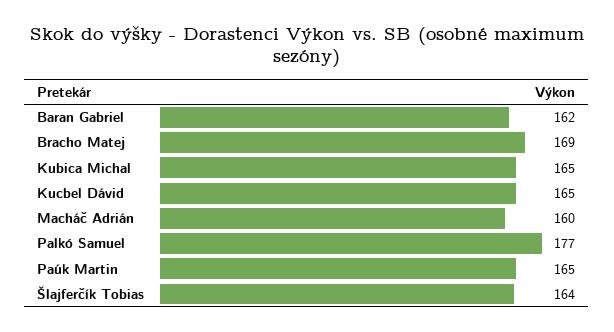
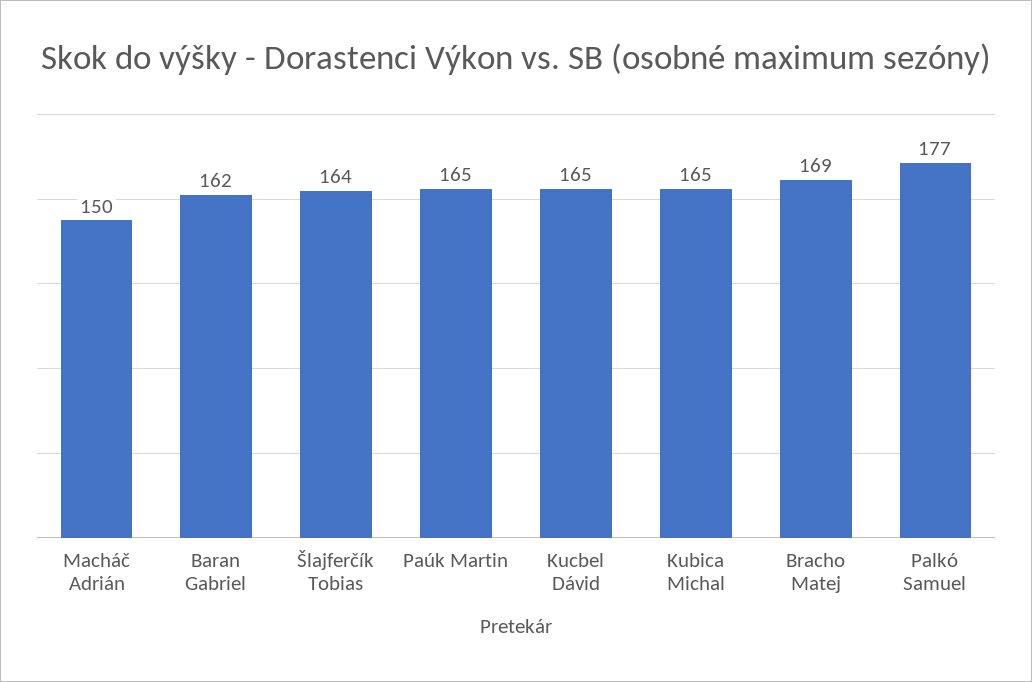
Macháč Adrián: 160 -> 150

